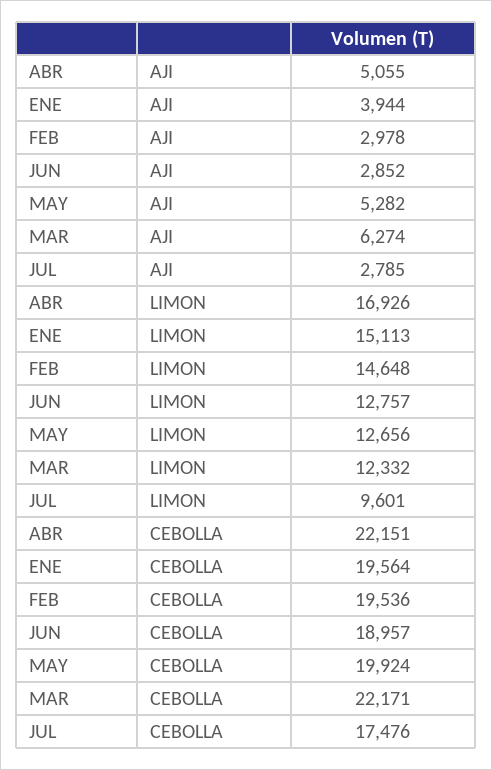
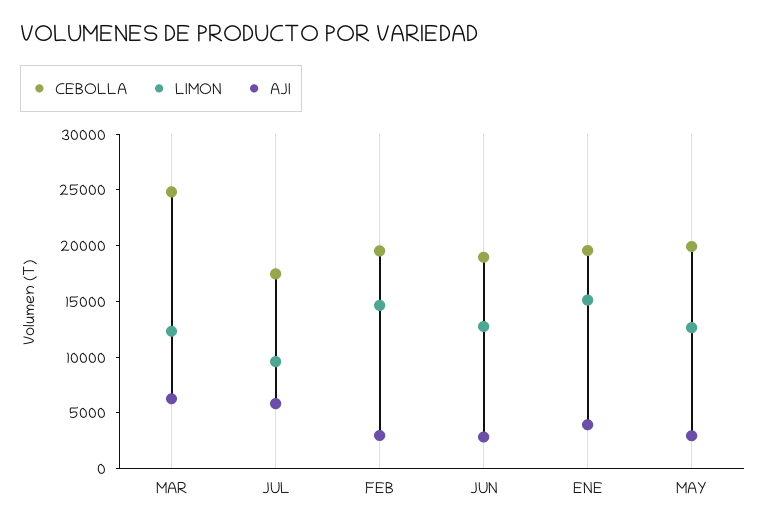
AJI, ABR: 5055 -> none
AJI, MAY: 5282 -> 3000
AJI, JUL: 2785 -> 6000
LIMON, ABR: 16926 -> none
CEBOLLA, ABR: 22151 -> none
CEBOLLA, MAR: 22171 -> 25000

